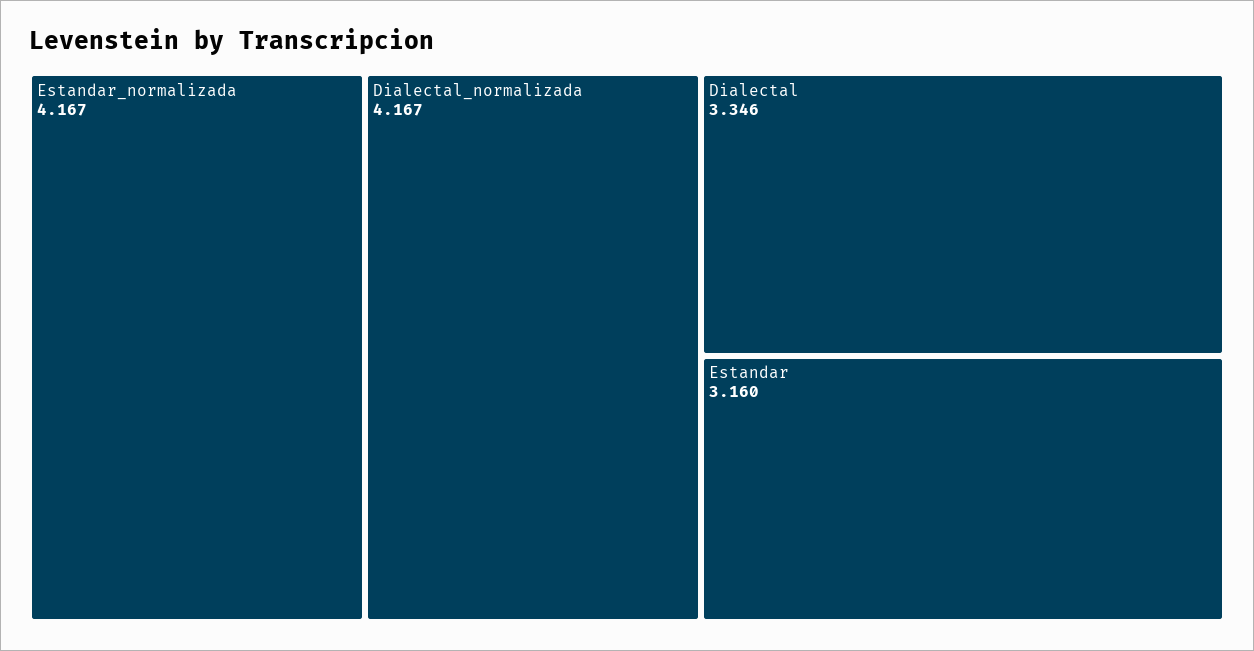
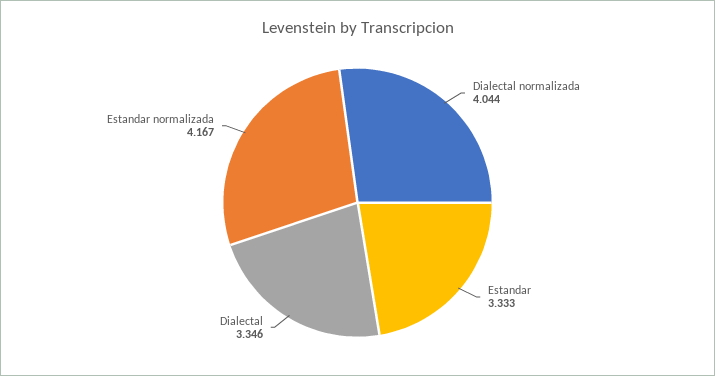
Dialectal_normalizada: 4.167 -> 4.044
Estandar: 3.16 -> 3.333

